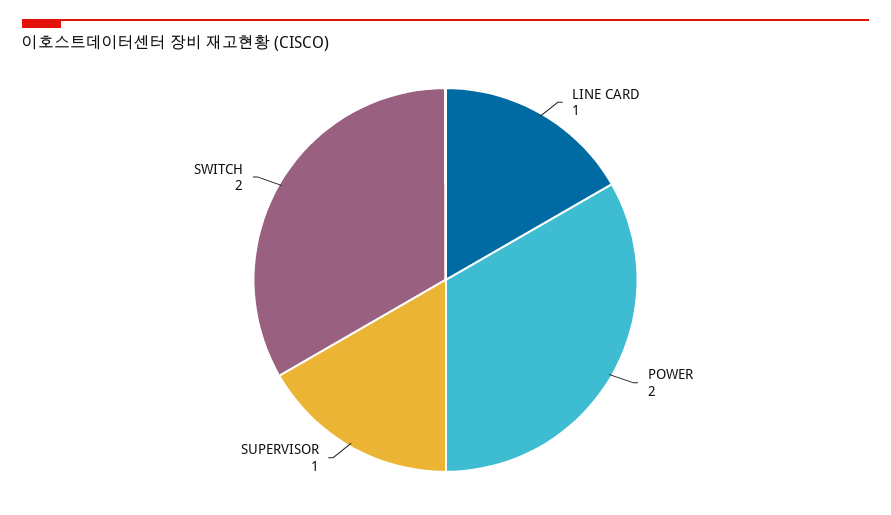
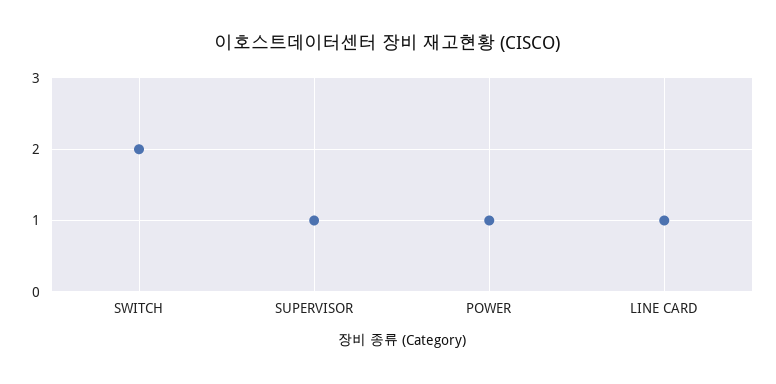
POWER: 2 -> 1

